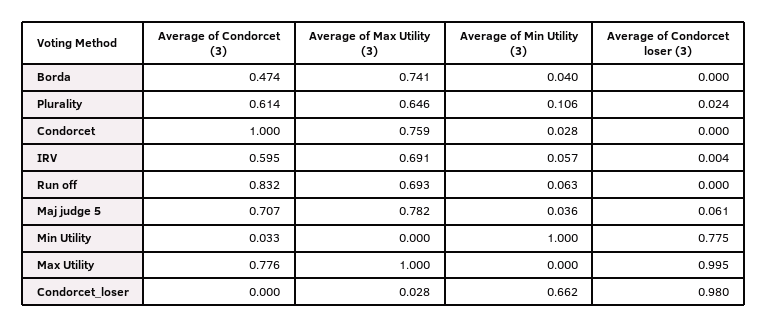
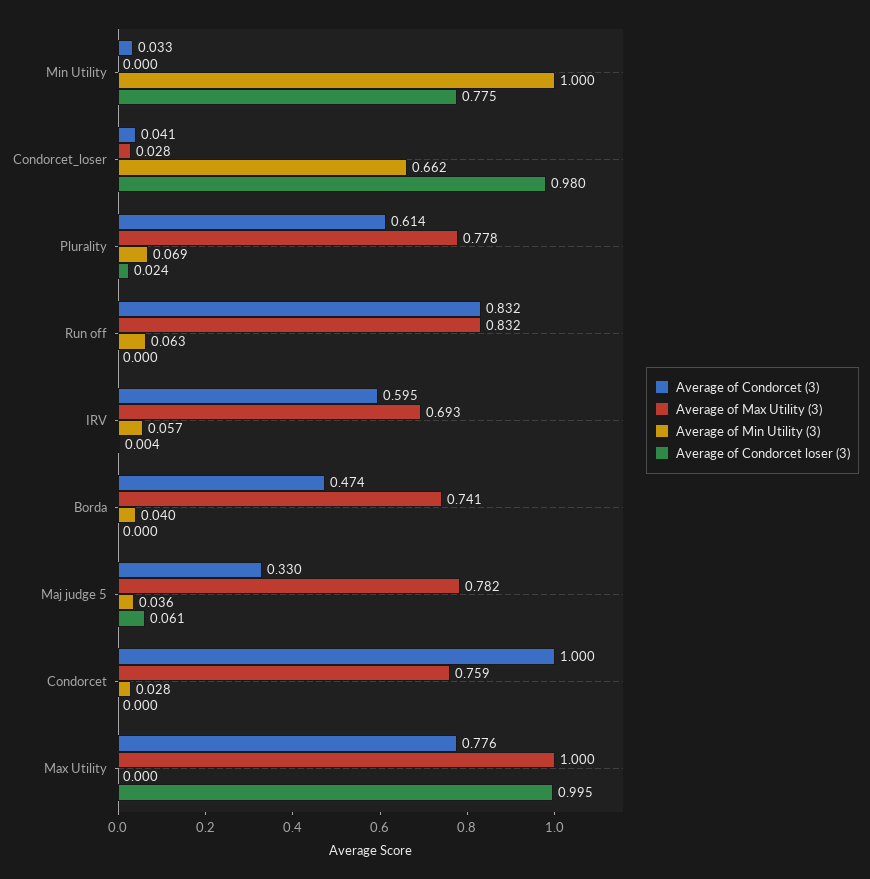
Average of Max Utility (3), Plurality: 0.646 -> 0.778
Average of Min Utility (3), Plurality: 0.106 -> 0.069
Average of Max Utility (3), IRV: 0.691 -> 0.693
Average of Max Utility (3), Run off: 0.693 -> 0.832
Average of Condorcet (3), Maj judge 5: 0.707 -> 0.33
Average of Condorcet (3), Condorcet_loser: 0 -> 0.041

